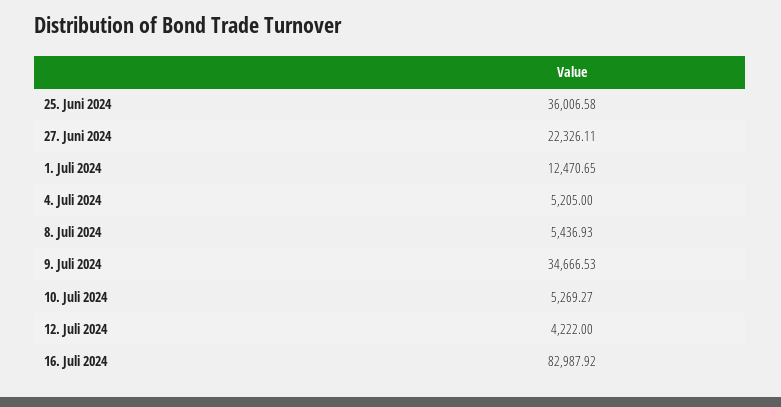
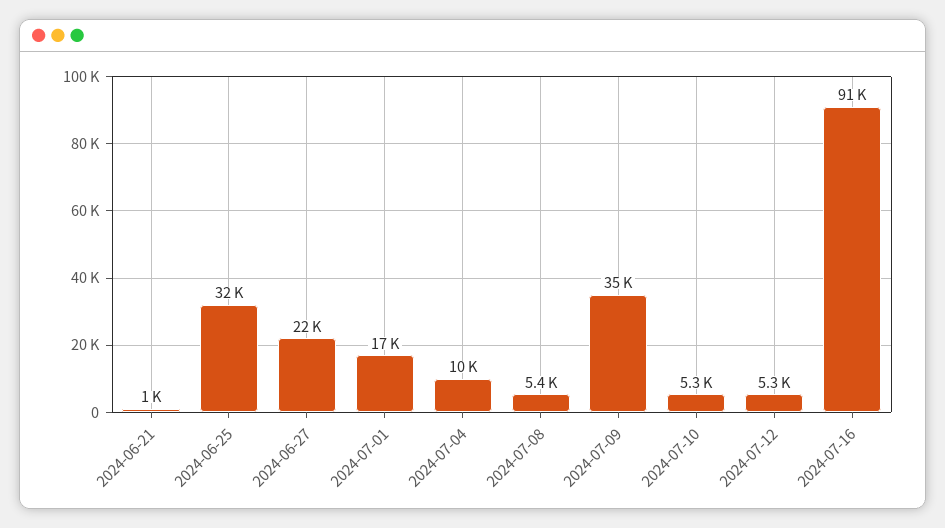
25. Juni 2024: 36006.58 -> 32000
1. Juli 2024: 12470.65 -> 17000
4. Juli 2024: 5205 -> 10000
12. Juli 2024: 4222 -> 5300
16. Juli 2024: 82987.92 -> 91000
2024-06-21: none -> 1000

